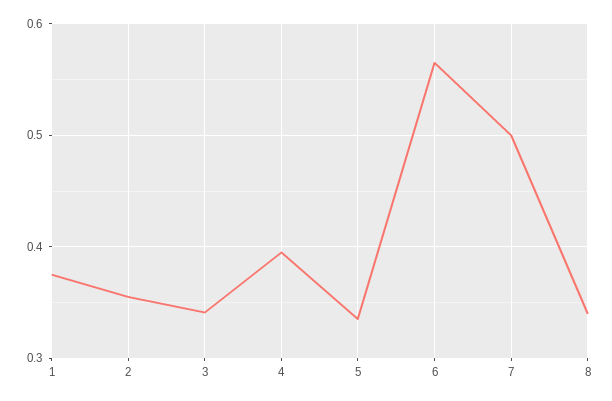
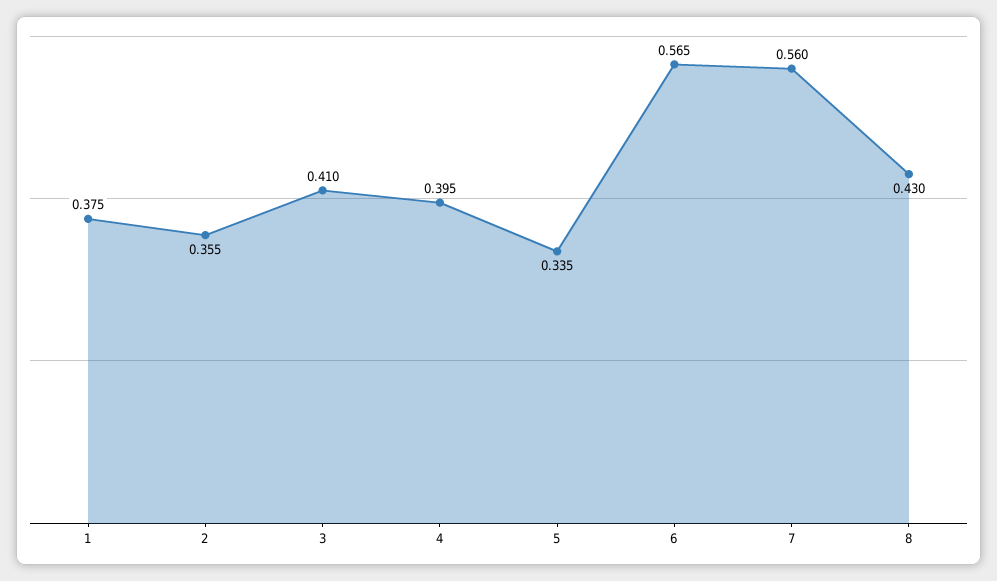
3: 0.34 -> 0.41
7: 0.5 -> 0.56
8: 0.34 -> 0.43

